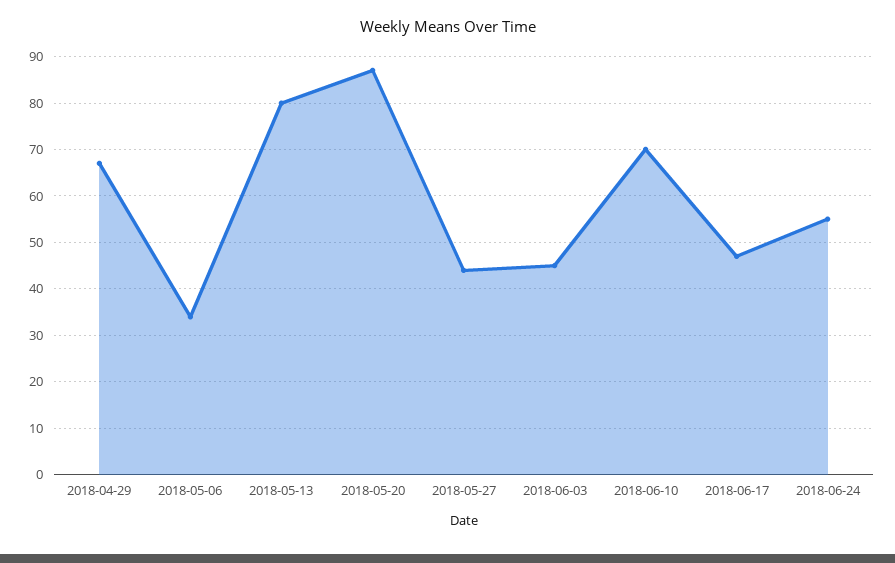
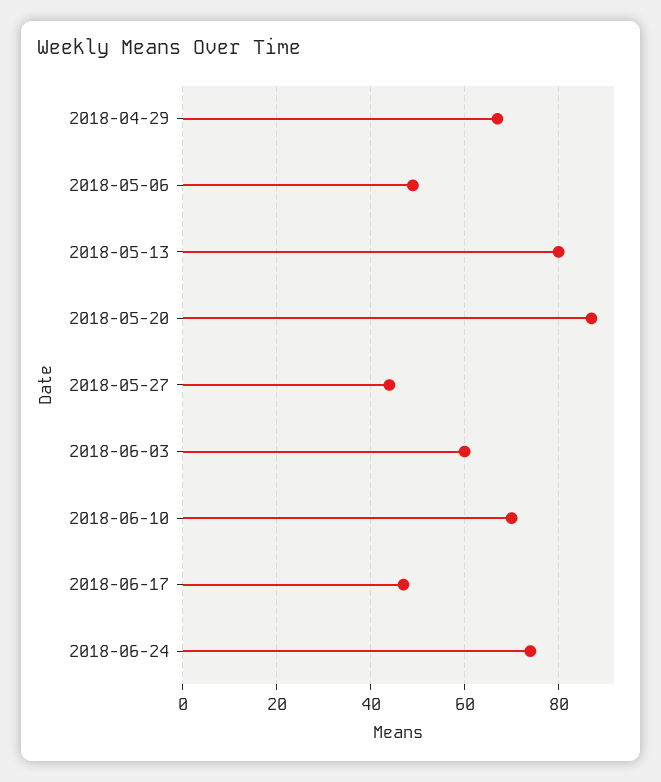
2018-05-06: 35 -> 50
2018-06-03: 45 -> 60
2018-06-24: 55 -> 75

